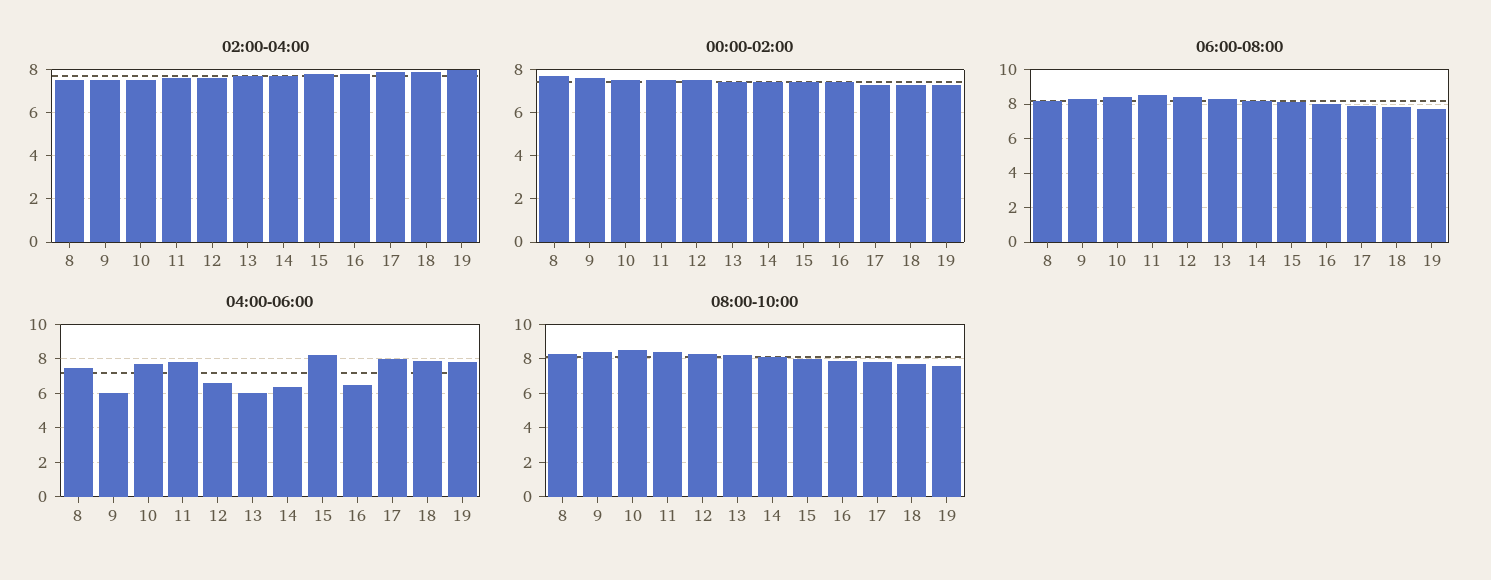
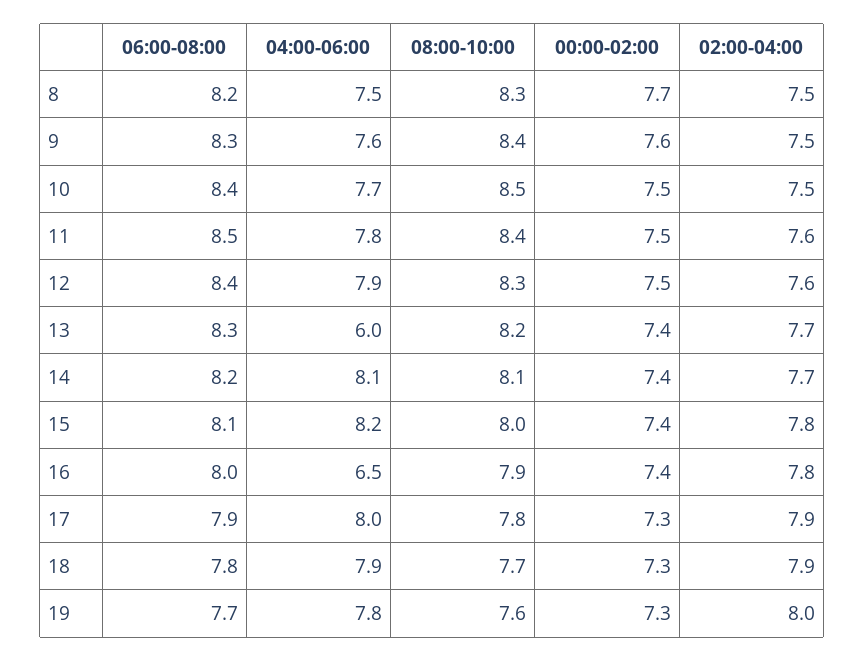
04:00-06:00, 9: 6 -> 7.6
04:00-06:00, 12: 6.5 -> 7.9
04:00-06:00, 14: 6.5 -> 8.1

